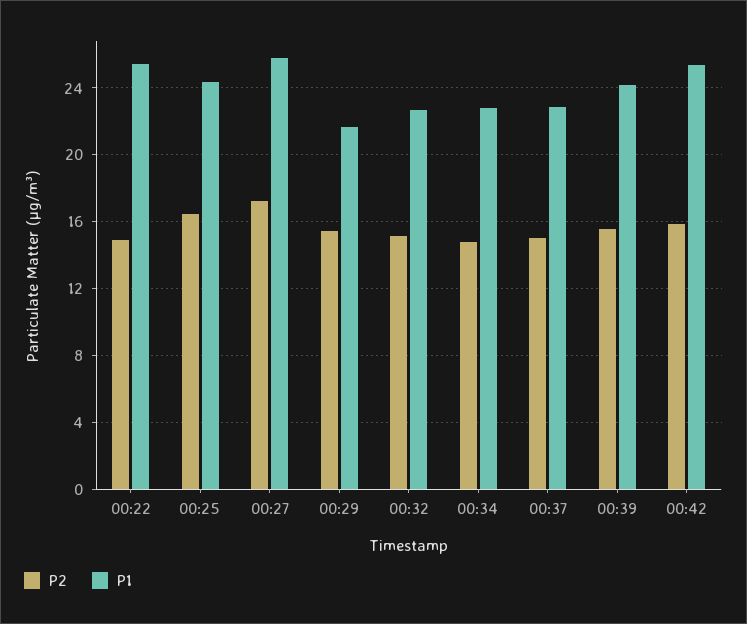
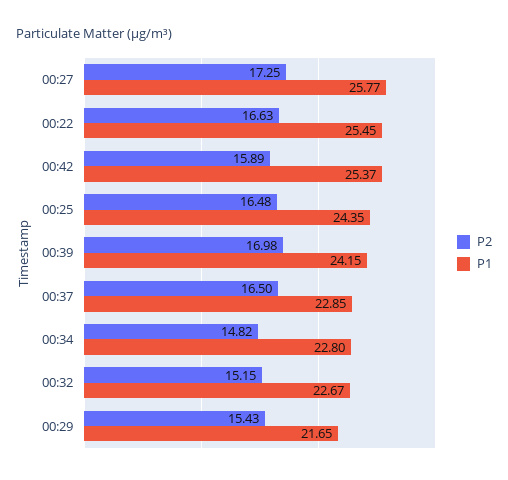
P2, 00:22: 15 -> 16.63
P2, 00:37: 15 -> 16.5
P2, 00:39: 15.5 -> 16.98

